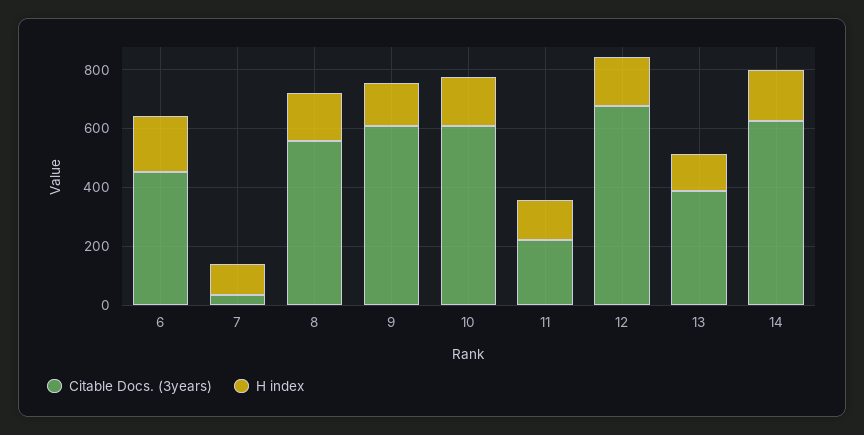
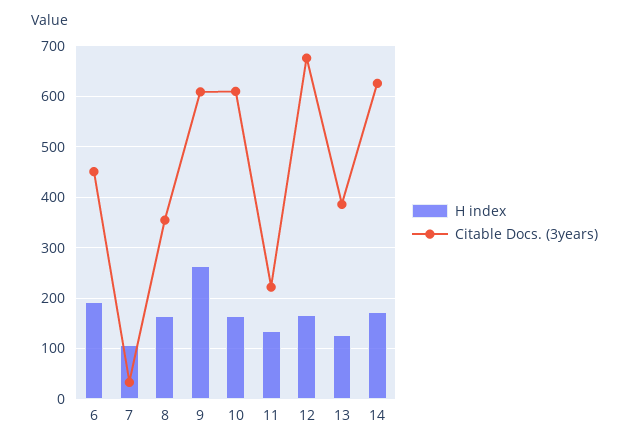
Citable Docs. (3years), 8: 550 -> 360
H index, 9: 150 -> 260

